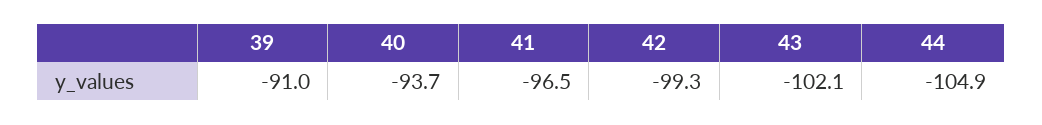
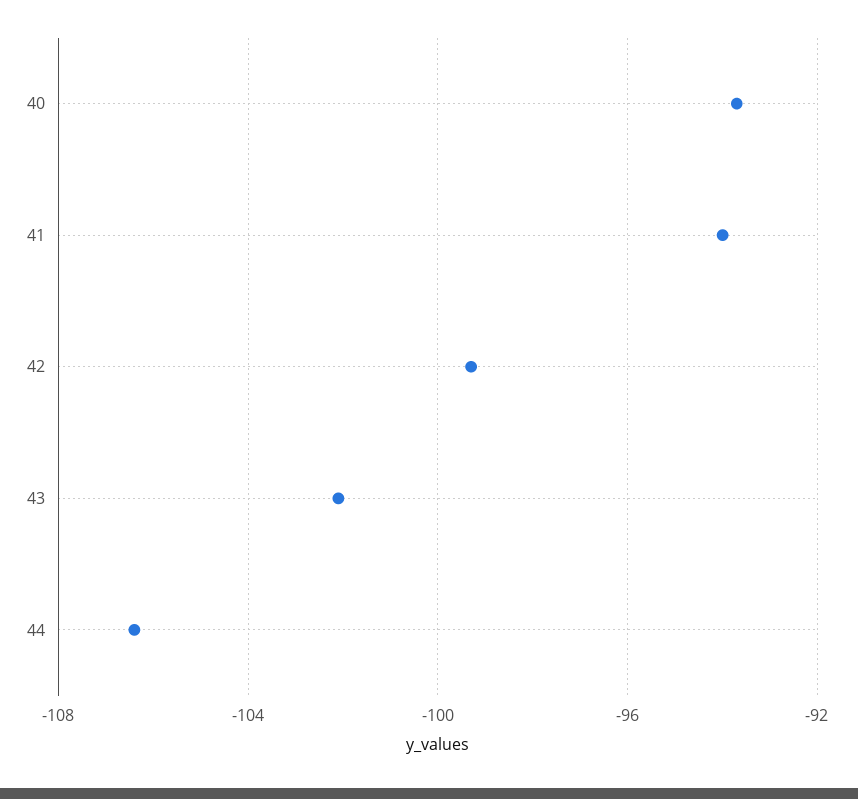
39: -91 -> none
41: -96.5 -> -94
44: -104.9 -> -106.5

